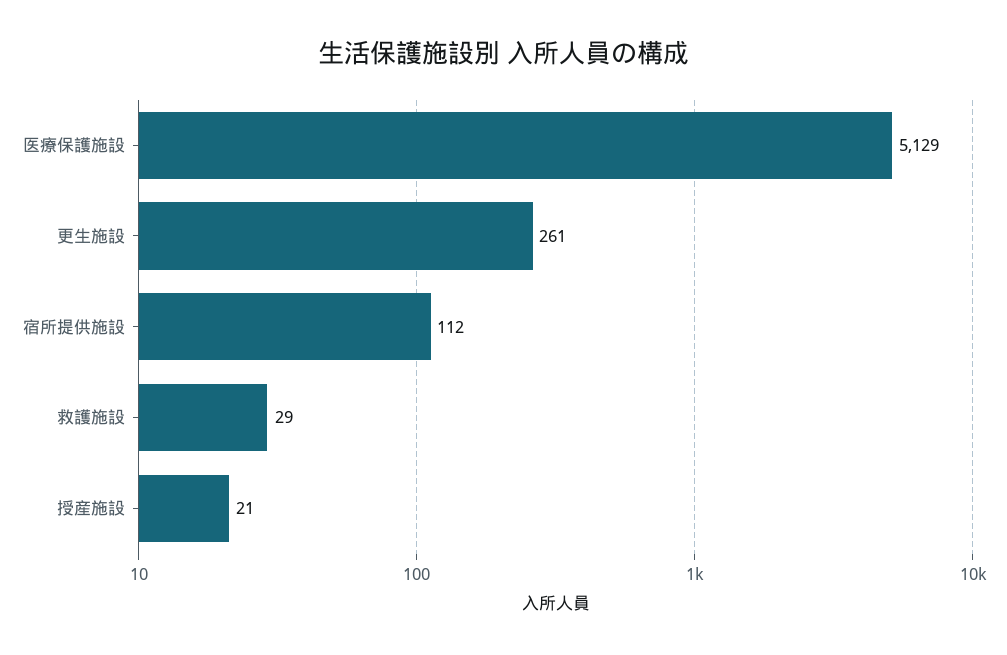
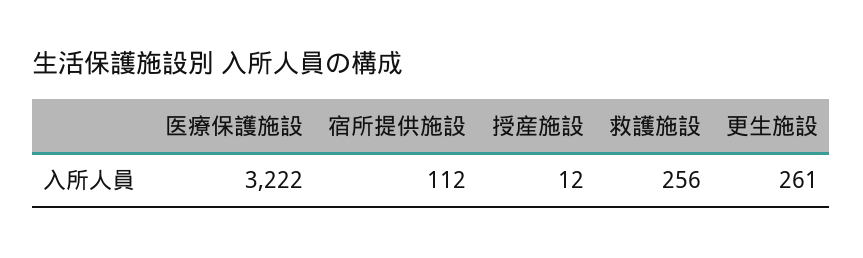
医療保護施設: 5129 -> 3222
救護施設: 29 -> 256
授産施設: 21 -> 12

